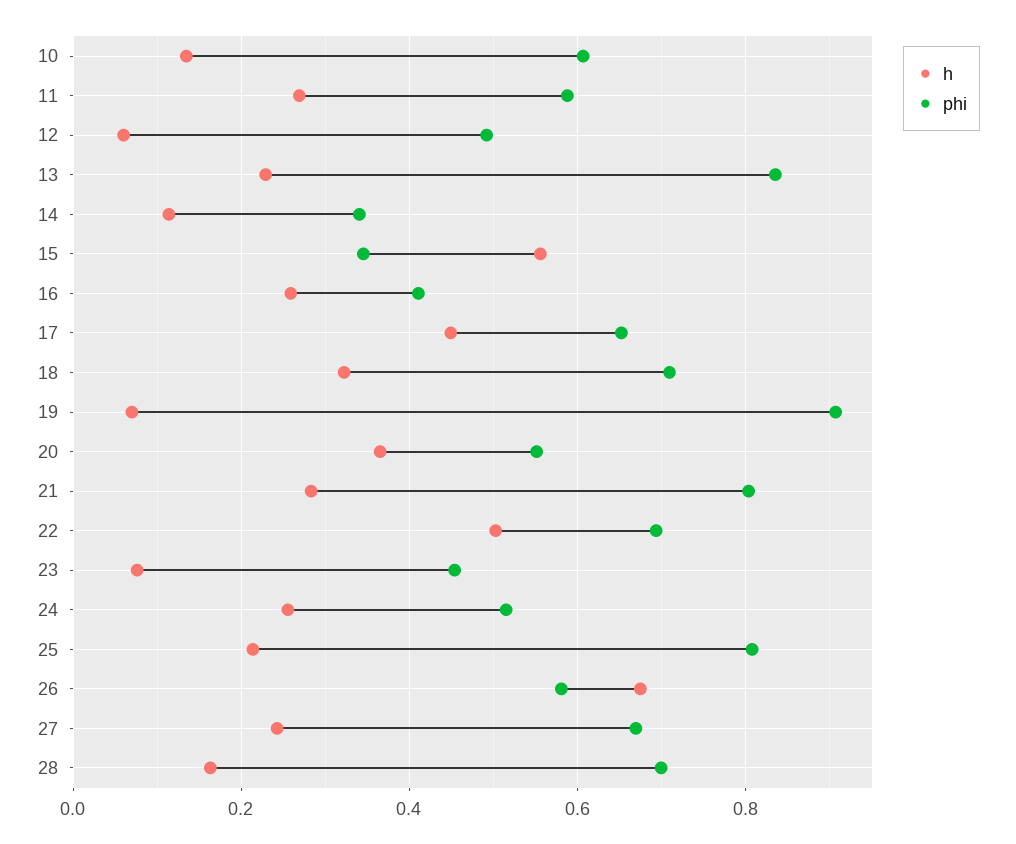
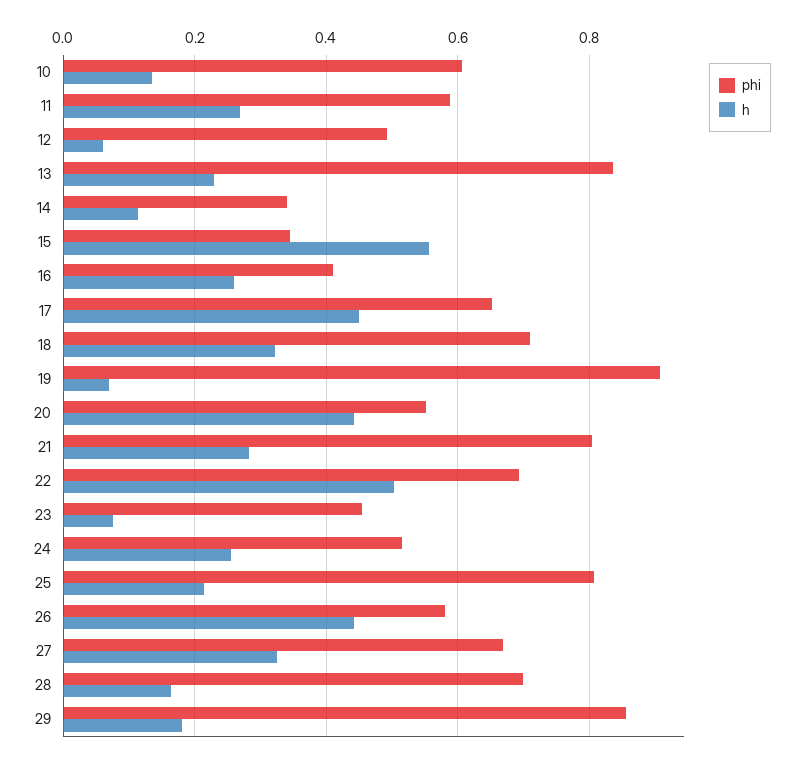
h, 20: 0.36 -> 0.44
h, 26: 0.68 -> 0.44
h, 27: 0.24 -> 0.32
phi, 29: none -> 0.86
h, 29: none -> 0.18

